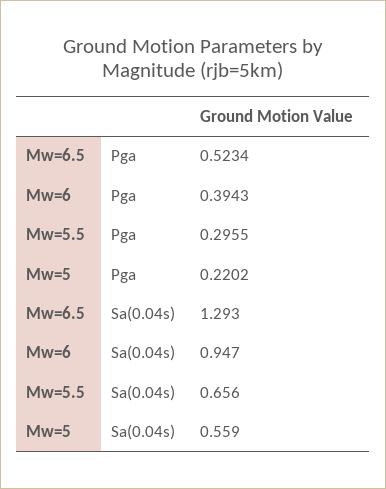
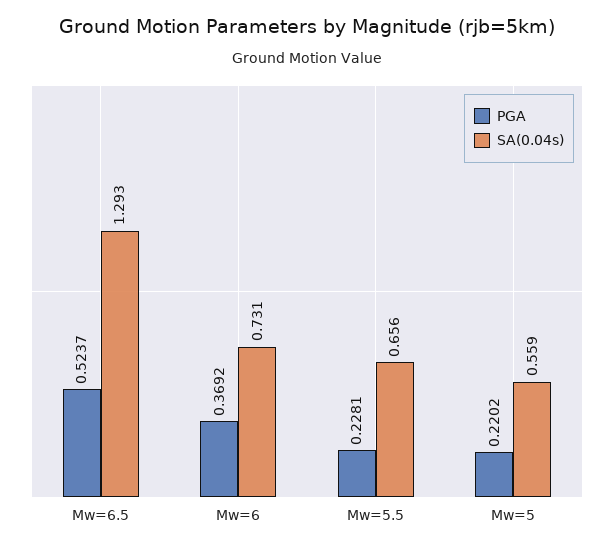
Pga, Mw=6.5: 0.5234 -> 0.5237
Pga, Mw=6: 0.3943 -> 0.3692
Pga, Mw=5.5: 0.2955 -> 0.2281
Sa(0.04s), Mw=6: 0.947 -> 0.731

